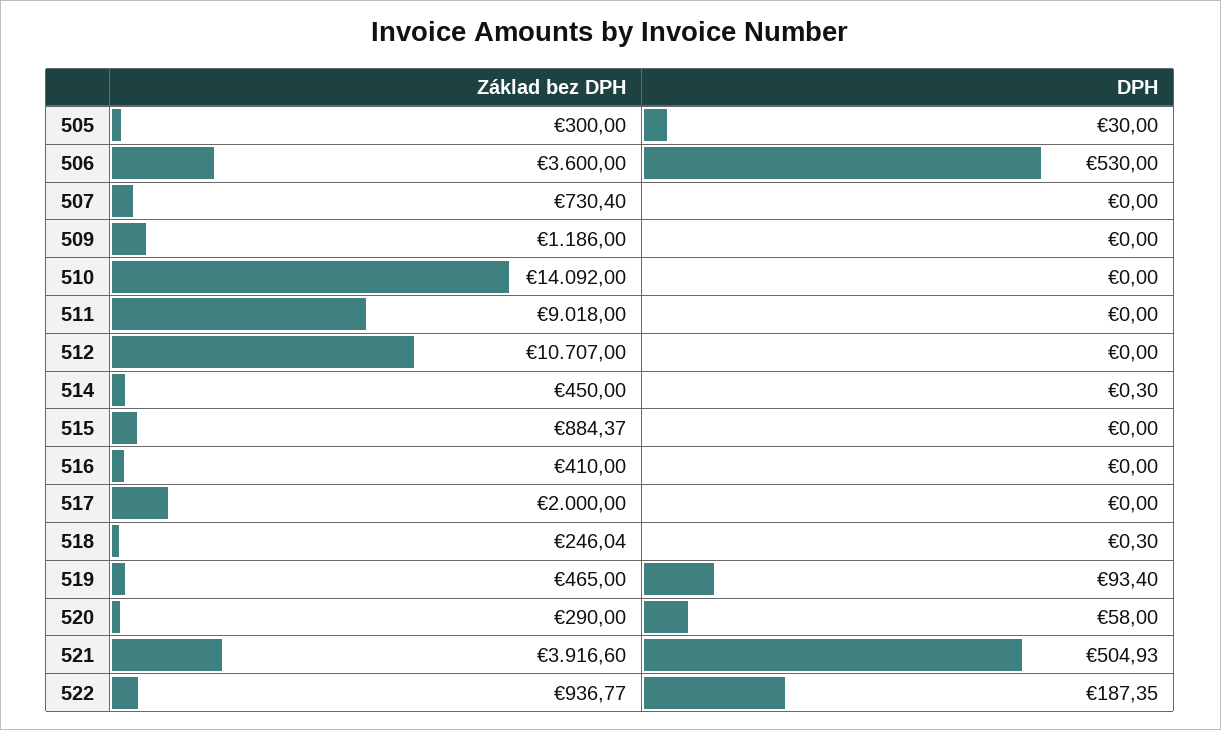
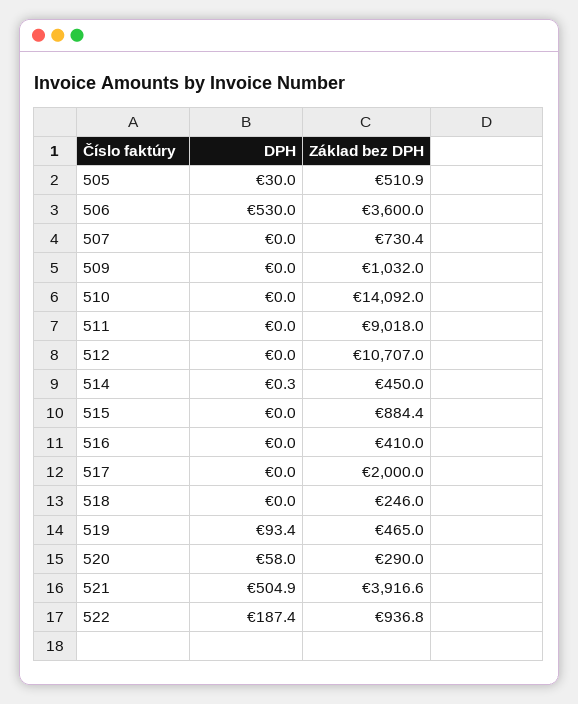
Základ bez DPH, 505: 300 -> 510.9
Základ bez DPH, 509: 1186 -> 1032
DPH, 518: 0.3 -> 0

